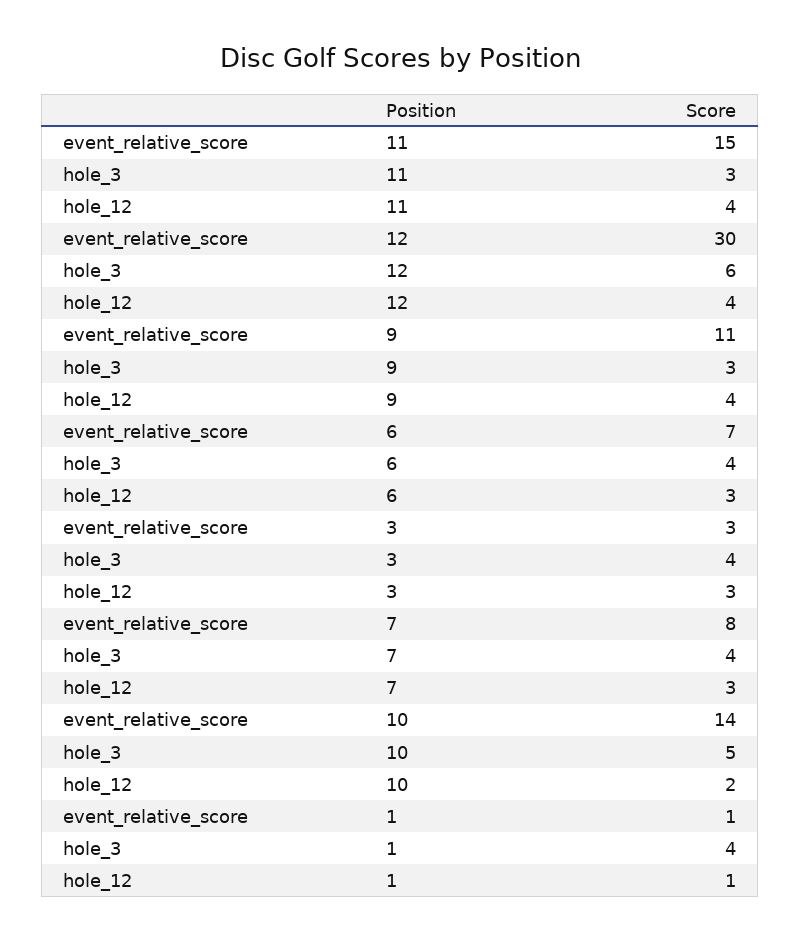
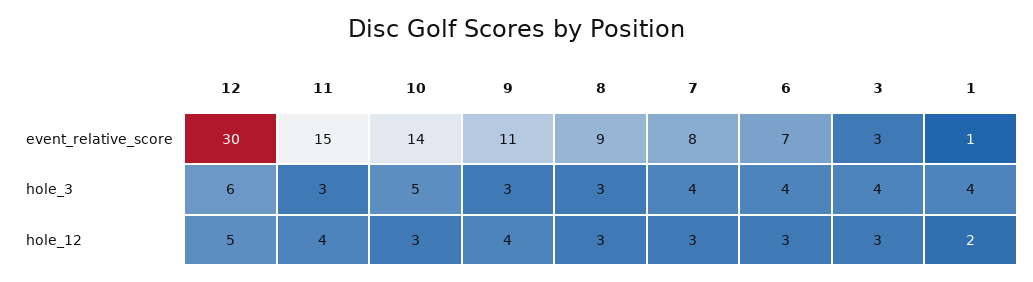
hole_12, 12: 4 -> 5
hole_12, 10: 2 -> 3
hole_12, 1: 1 -> 2
event_relative_score, 8: none -> 9
hole_3, 8: none -> 3
hole_12, 8: none -> 3

